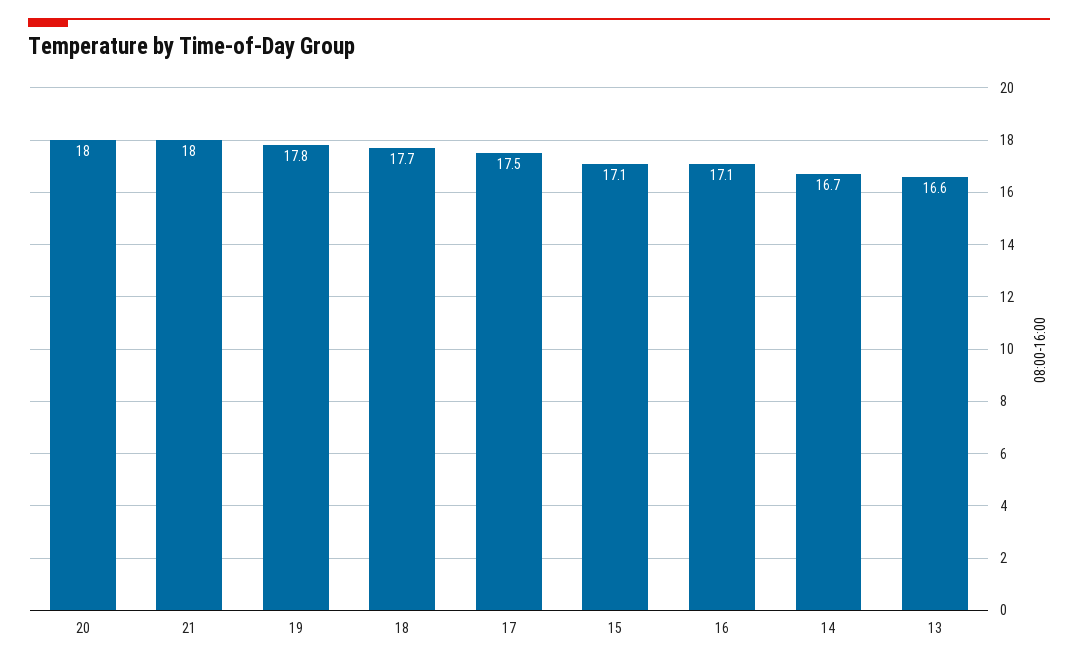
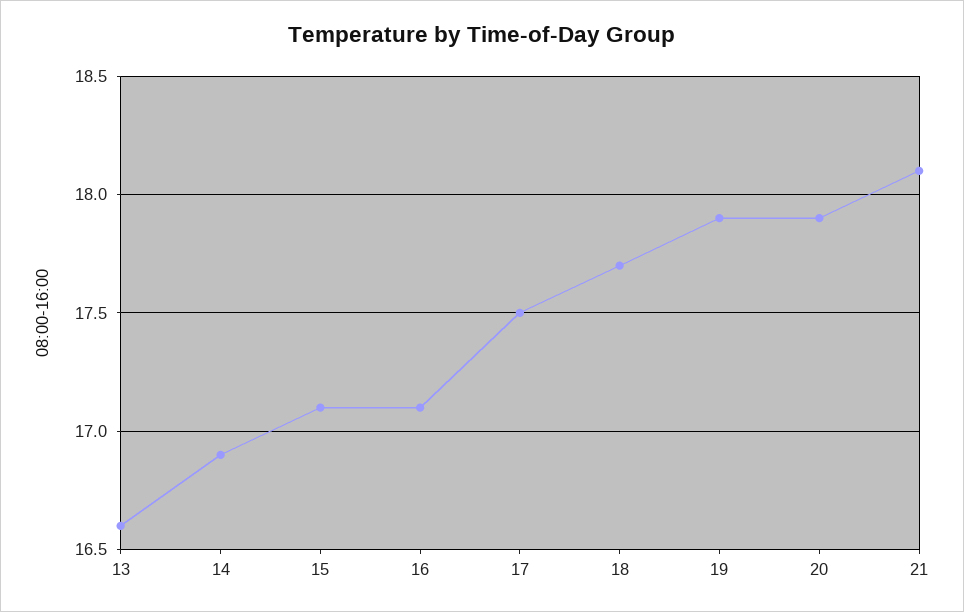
20: 18 -> 17.9
21: 18 -> 18.1
19: 17.8 -> 17.9
14: 16.7 -> 16.9

